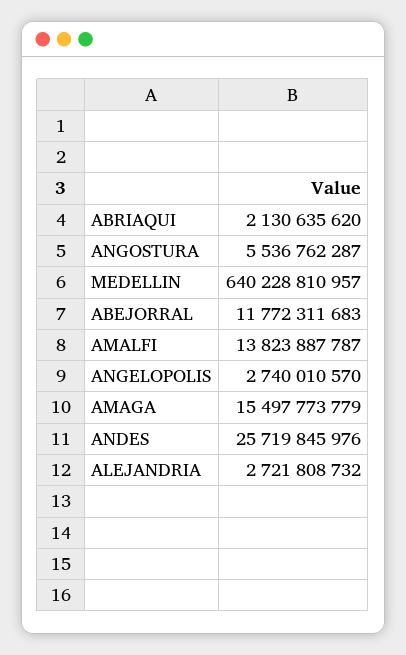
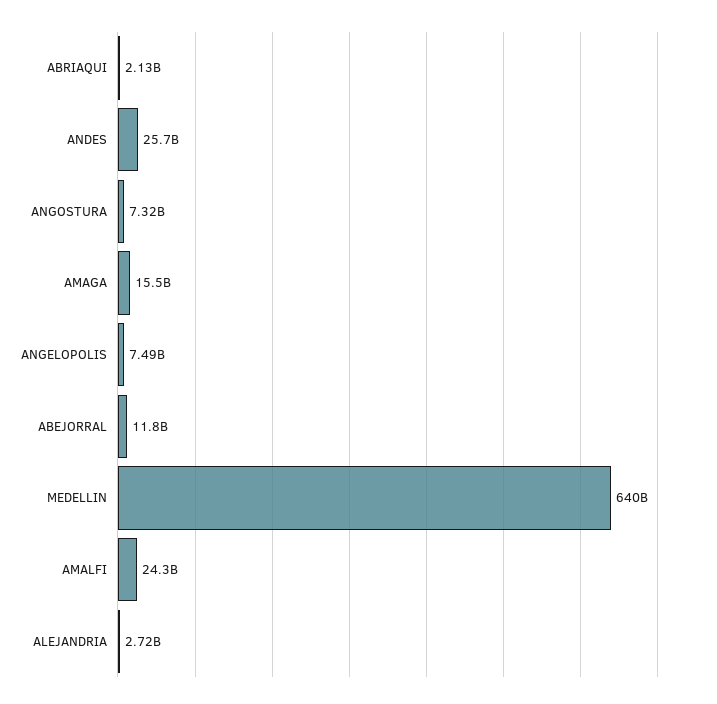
ANGOSTURA: 5536762287 -> 7320000000
AMALFI: 13823887787 -> 24300000000
ANGELOPOLIS: 2740010570 -> 7490000000

